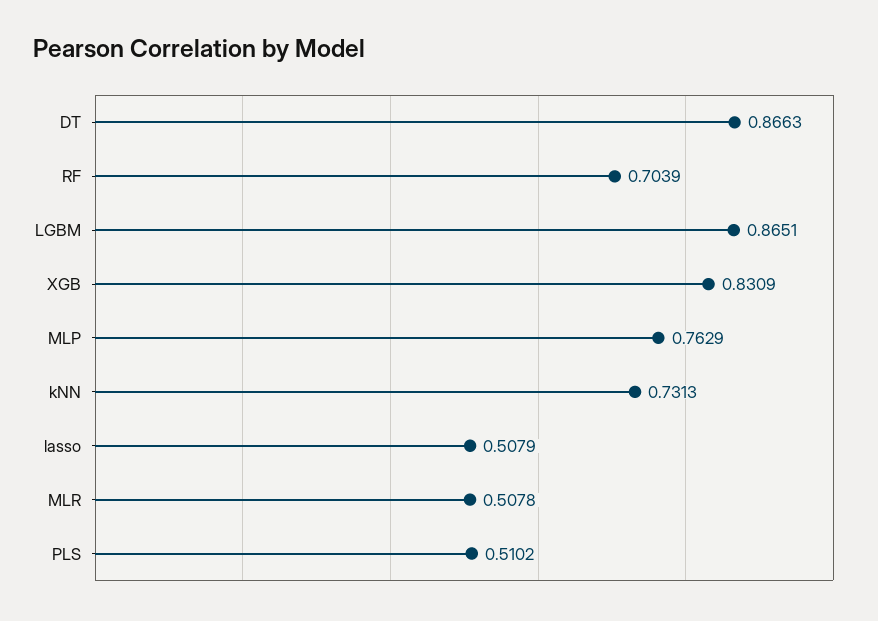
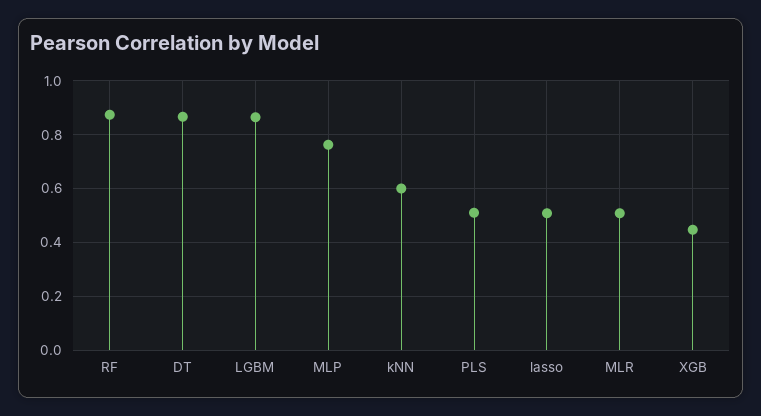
RF: 0.7039 -> 0.875
XGB: 0.8309 -> 0.45
kNN: 0.7313 -> 0.6

